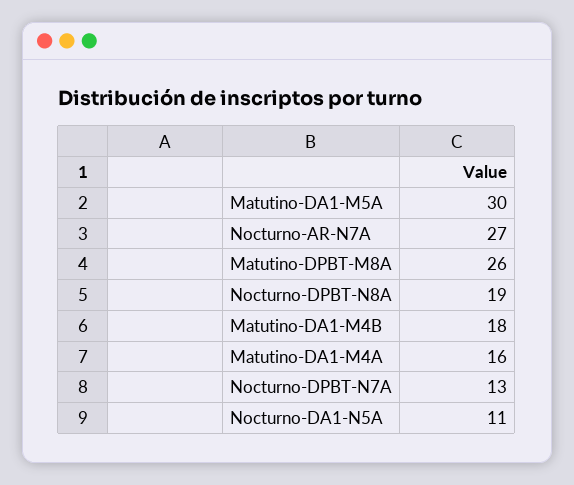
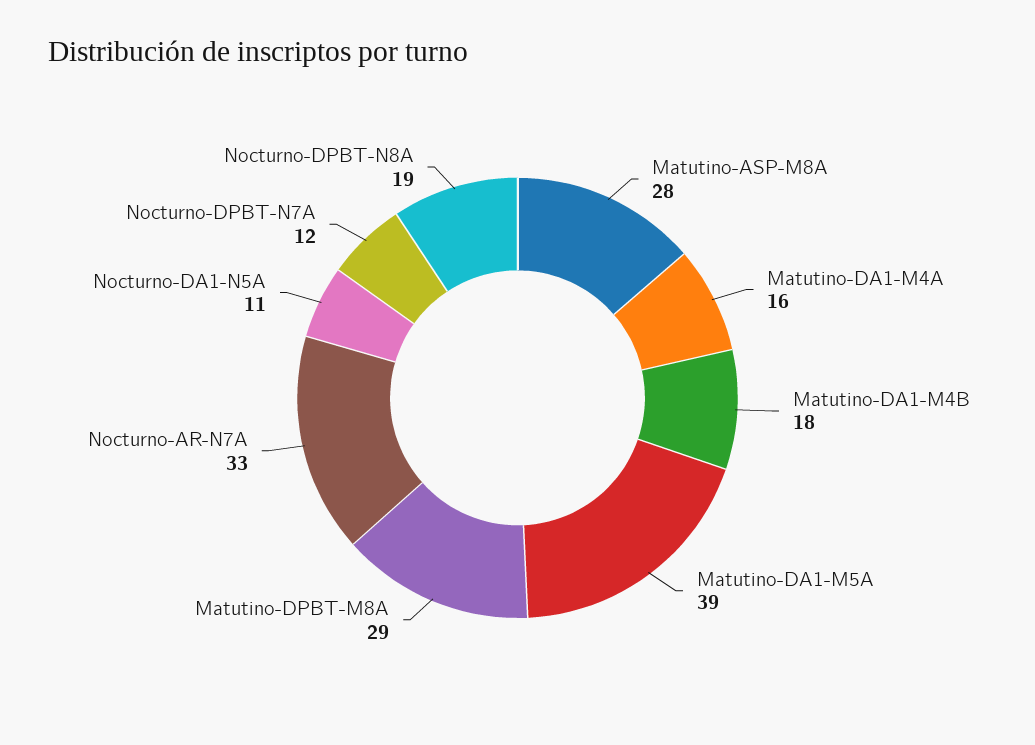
Matutino-DA1-M5A: 30 -> 39
Nocturno-AR-N7A: 27 -> 33
Matutino-DPBT-M8A: 26 -> 29
Nocturno-DPBT-N7A: 13 -> 12
Matutino-ASP-M8A: none -> 28

